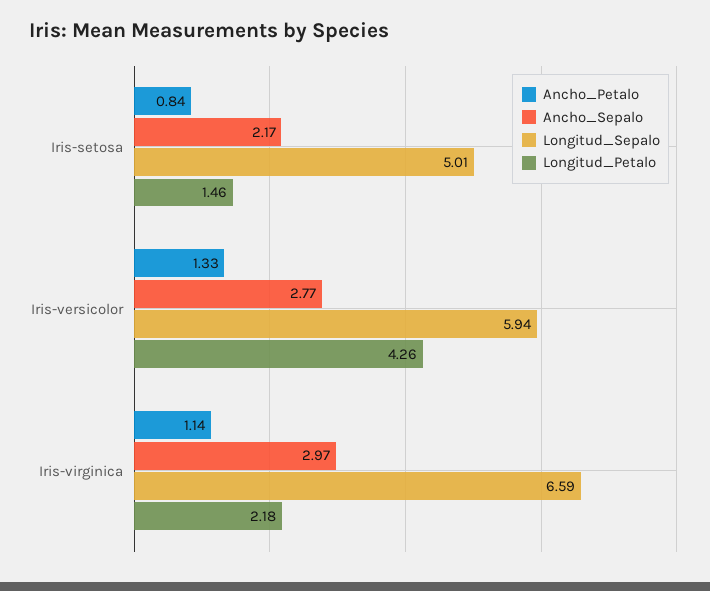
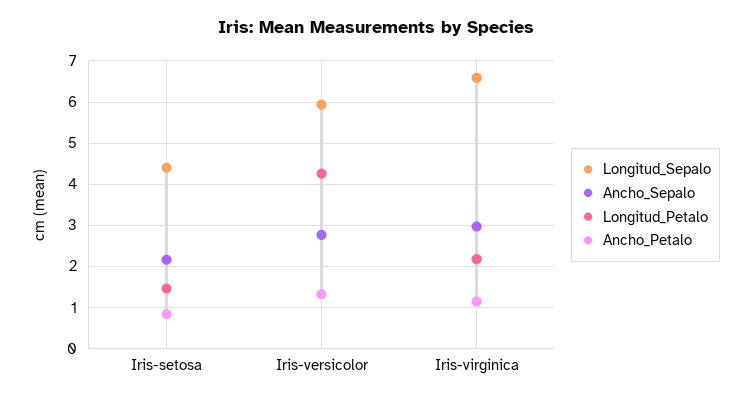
Longitud_Sepalo, Iris-setosa: 5.01 -> 4.4

